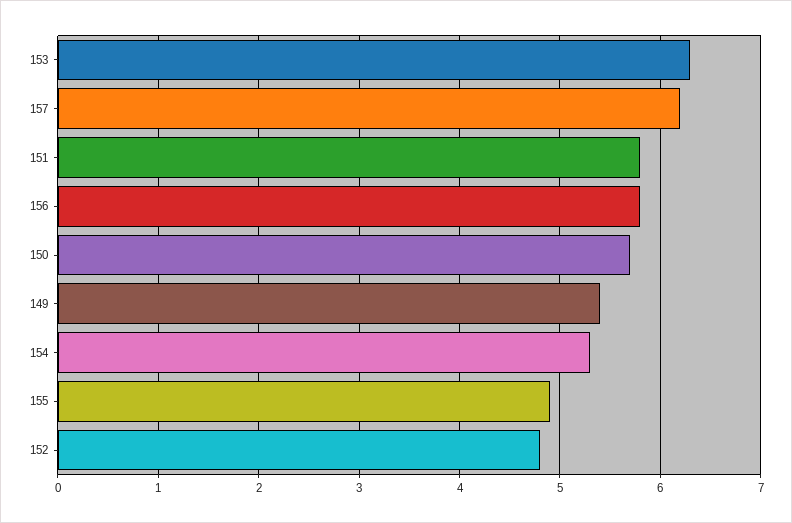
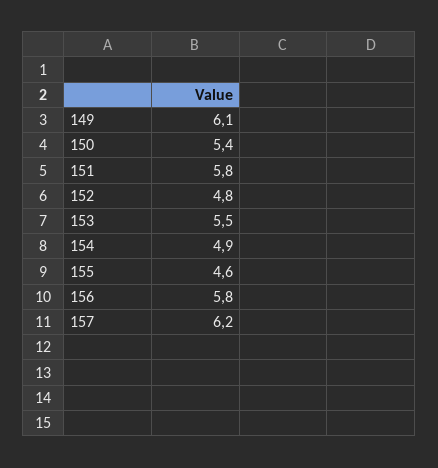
153: 6.3 -> 5.5
150: 5.7 -> 5.4
149: 5.4 -> 6.1
154: 5.3 -> 4.9
155: 4.9 -> 4.6

